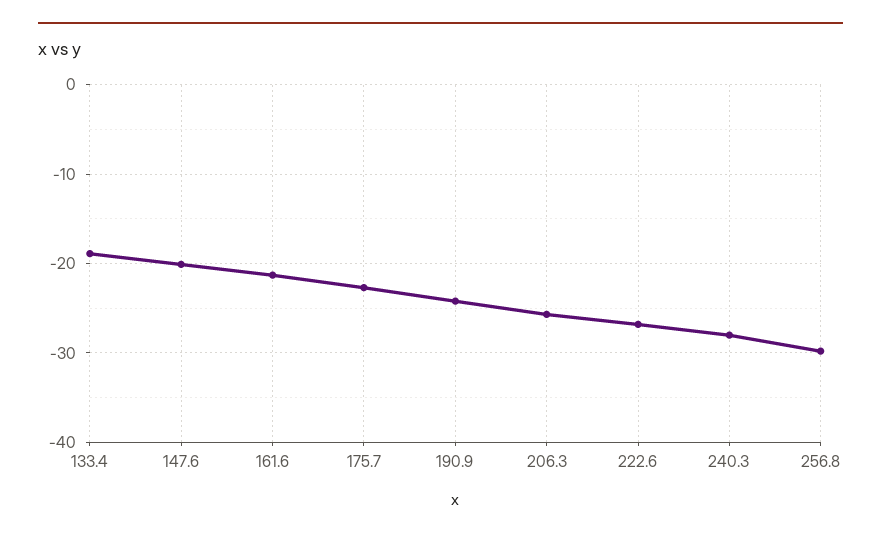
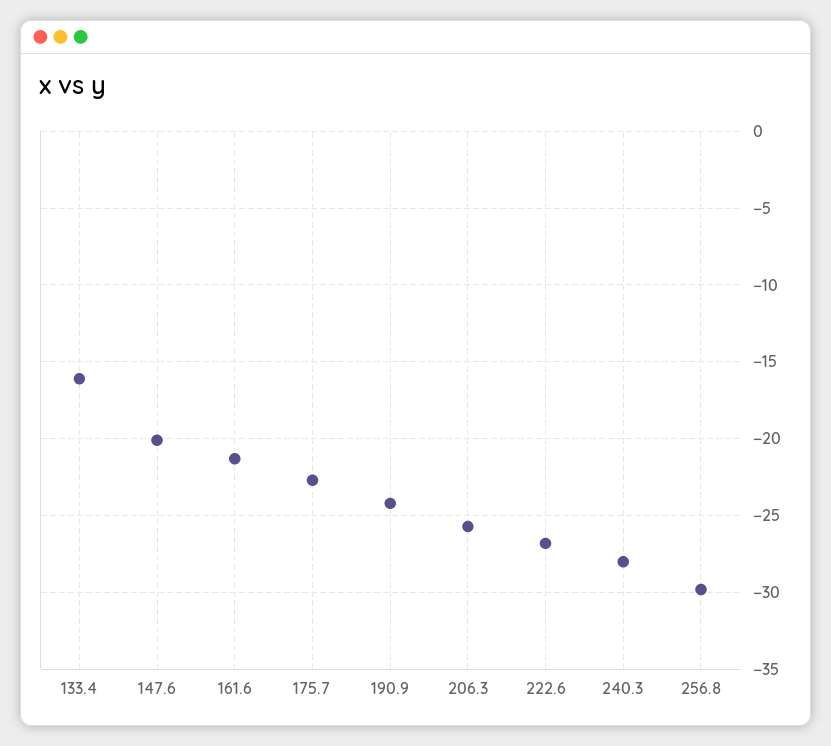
133.4: -19 -> -16

